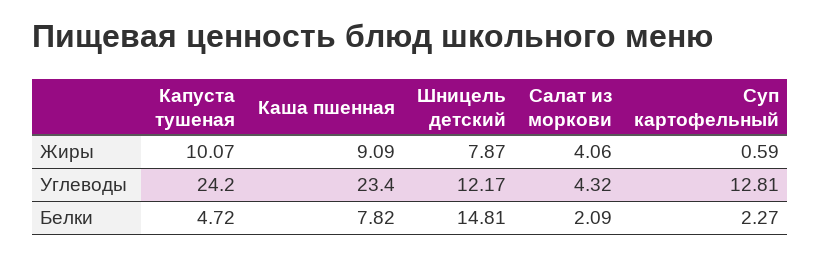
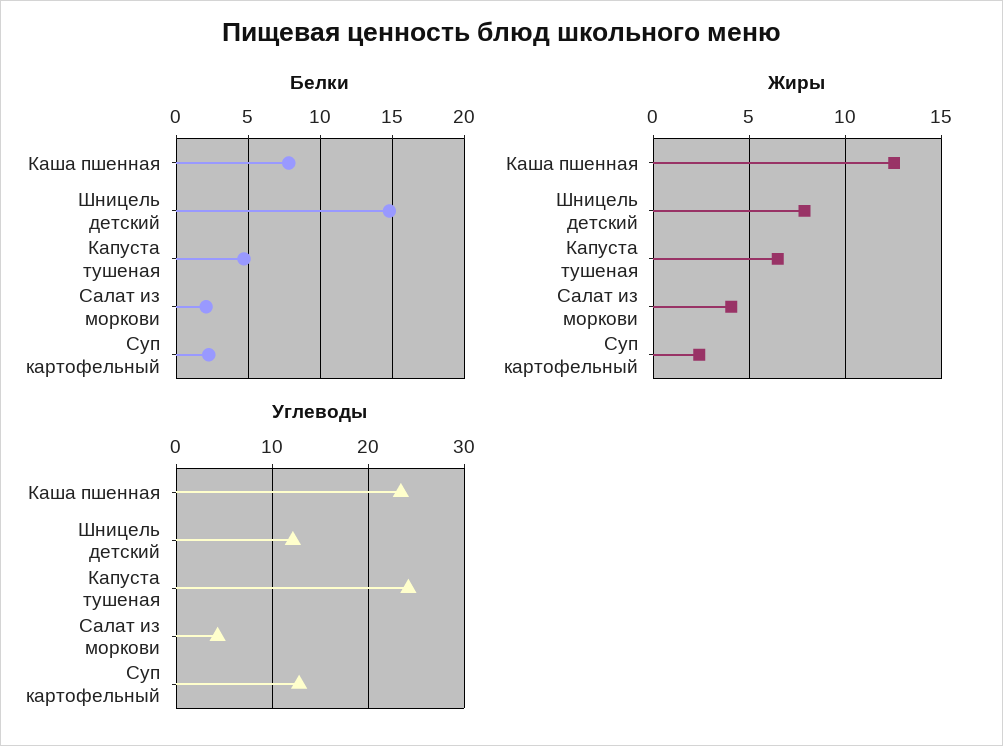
Жиры, Капуста тушеная: 10.07 -> 6.5
Жиры, Каша пшенная: 9.09 -> 12.5
Жиры, Суп картофельный: 0.59 -> 2.5

